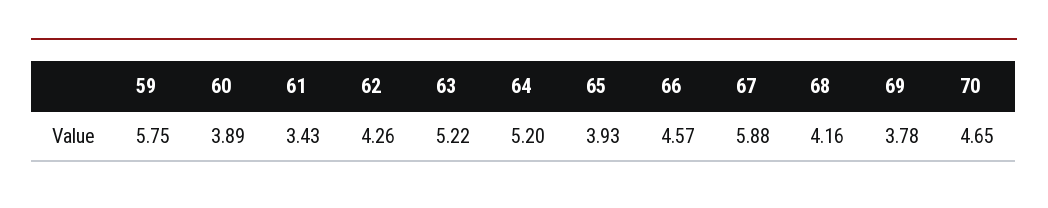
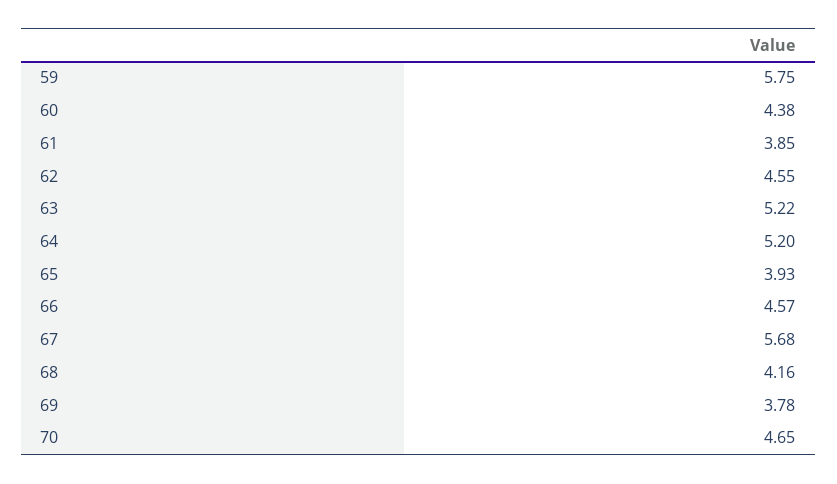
60: 3.89 -> 4.38
61: 3.43 -> 3.85
62: 4.26 -> 4.55
67: 5.88 -> 5.68

